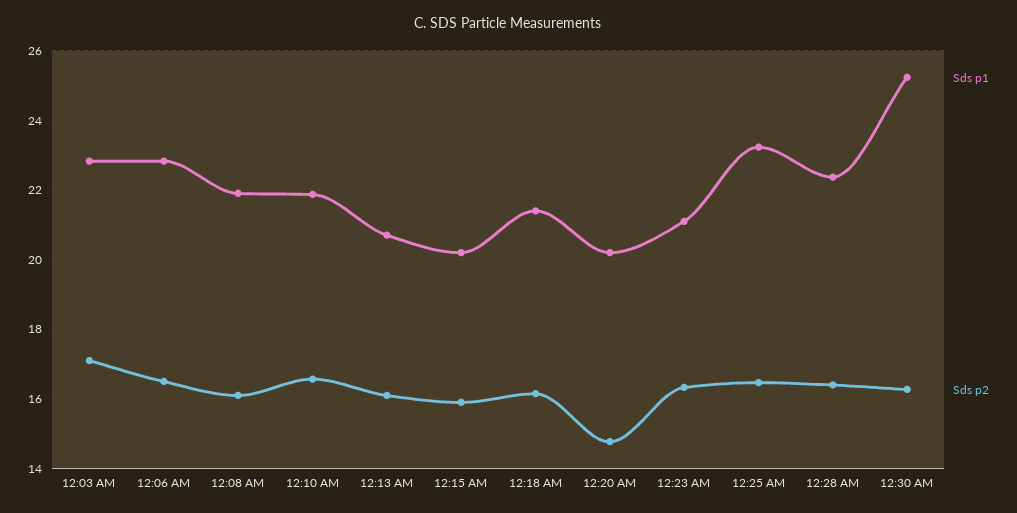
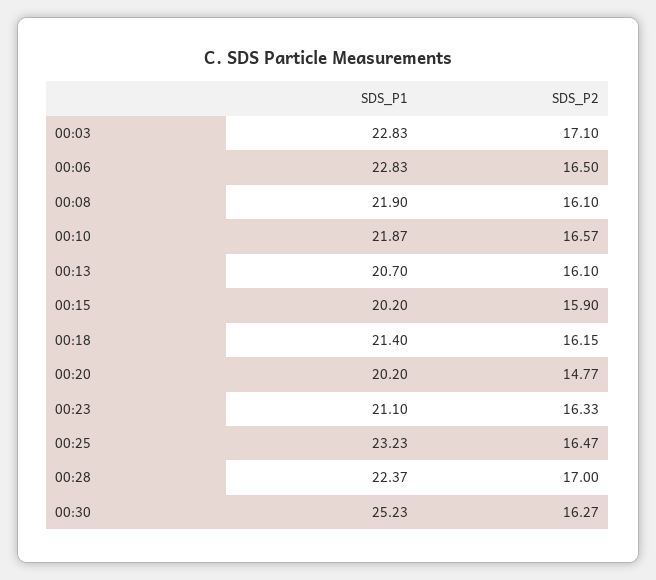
Sds p2, 12:28 AM: 16.4 -> 17

